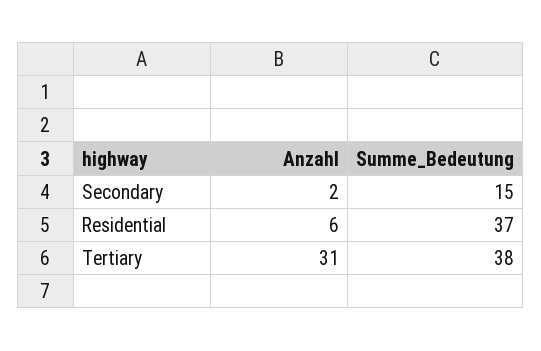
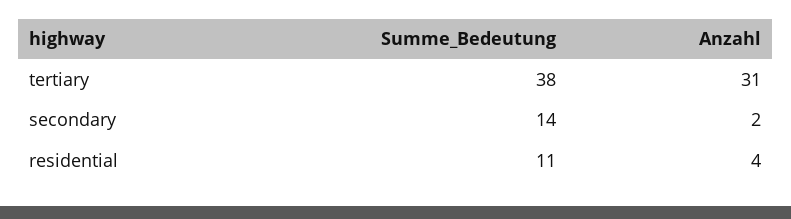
Summe_Bedeutung, Secondary: 15 -> 14
Anzahl, Residential: 6 -> 4
Summe_Bedeutung, Residential: 37 -> 11

